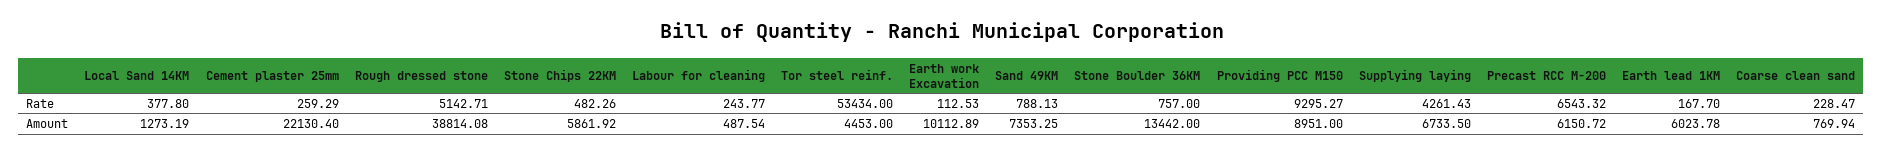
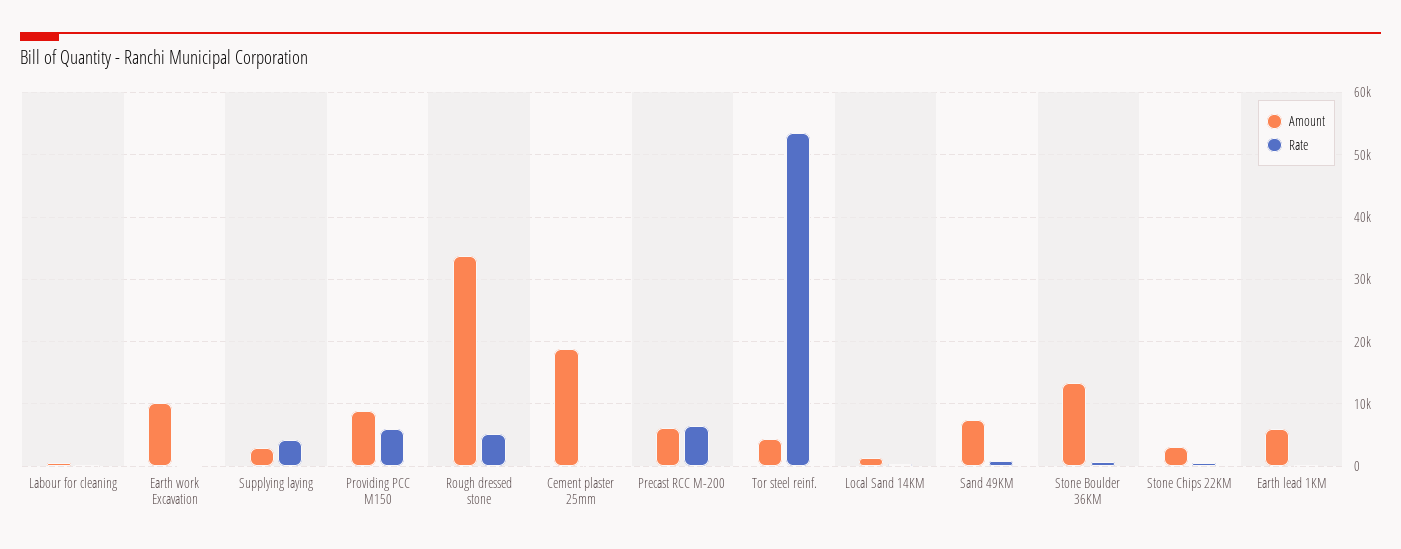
Rate, Providing PCC M150: 9295.27 -> 6000
Rate, Coarse clean sand: 228.47 -> none
Amount, Cement plaster 25mm: 22130.4 -> 19000
Amount, Rough dressed stone: 38814.08 -> 34000
Amount, Stone Chips 22KM: 5861.92 -> 3000
Amount, Supplying laying: 6733.5 -> 3000
Amount, Coarse clean sand: 769.94 -> none

